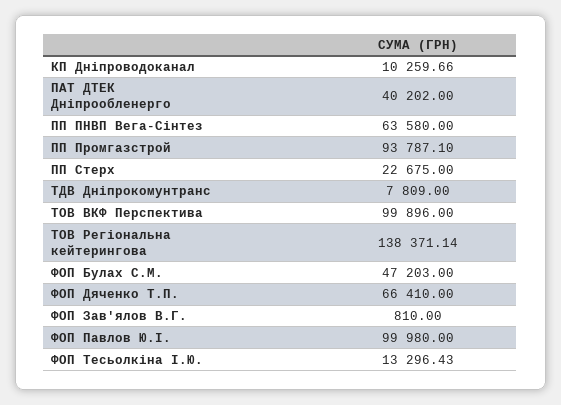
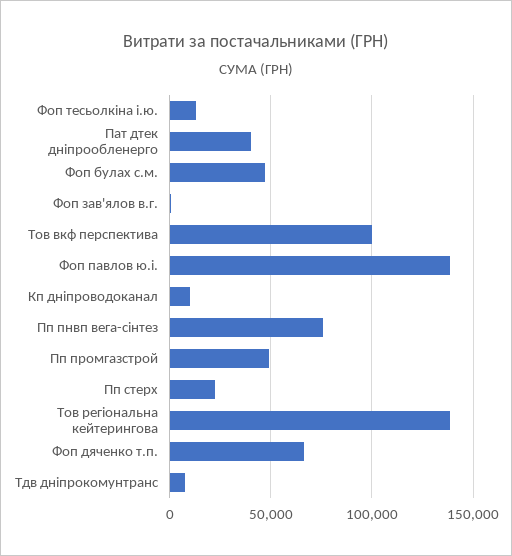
ПП ПНВП Вега-Сінтез: 63580 -> 75000
ПП Промгазстрой: 93787.1 -> 50000
ФОП Павлов Ю.I.: 99980 -> 140000

